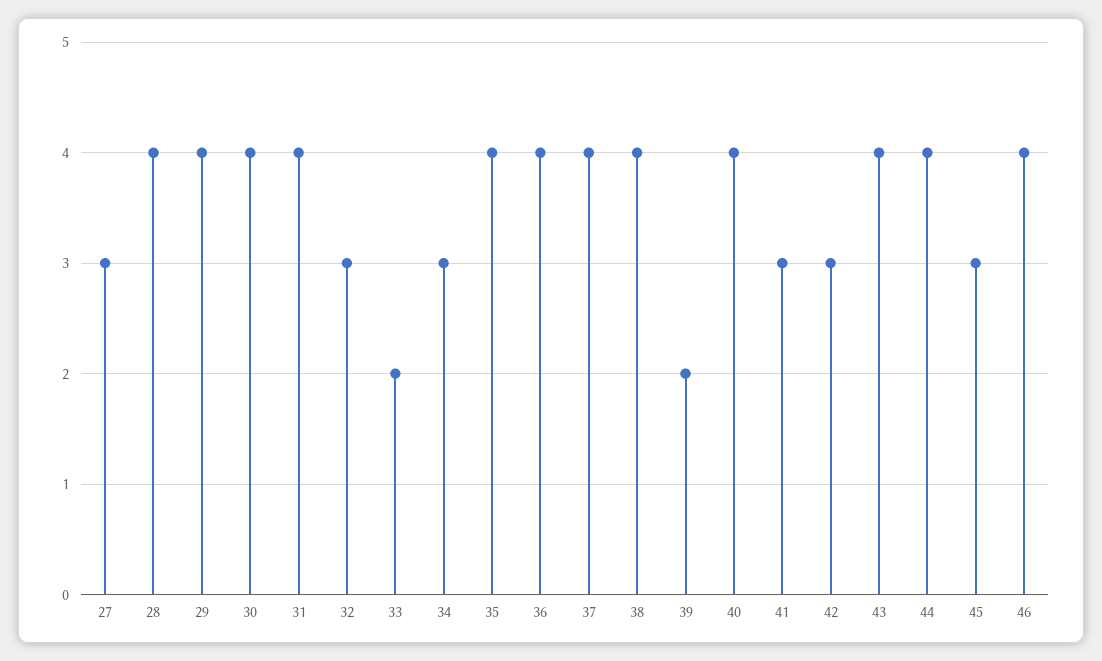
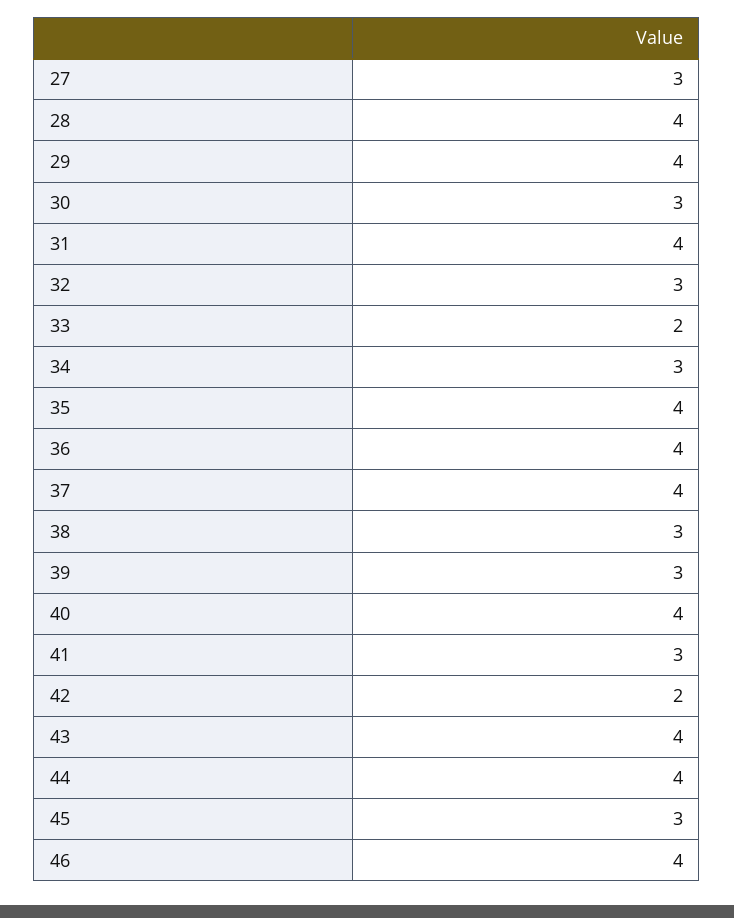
30: 4 -> 3
38: 4 -> 3
39: 2 -> 3
42: 3 -> 2

